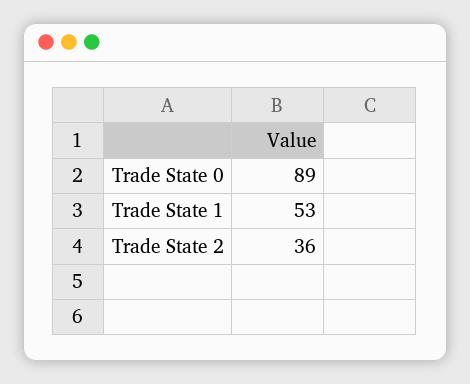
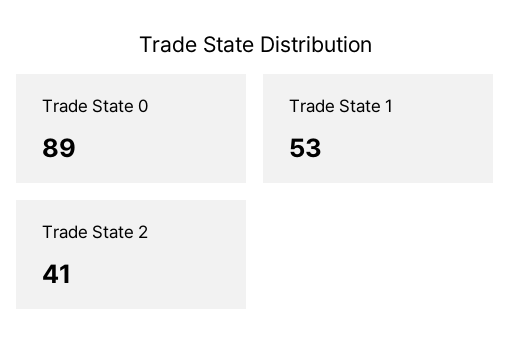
Trade State 2: 36 -> 41

